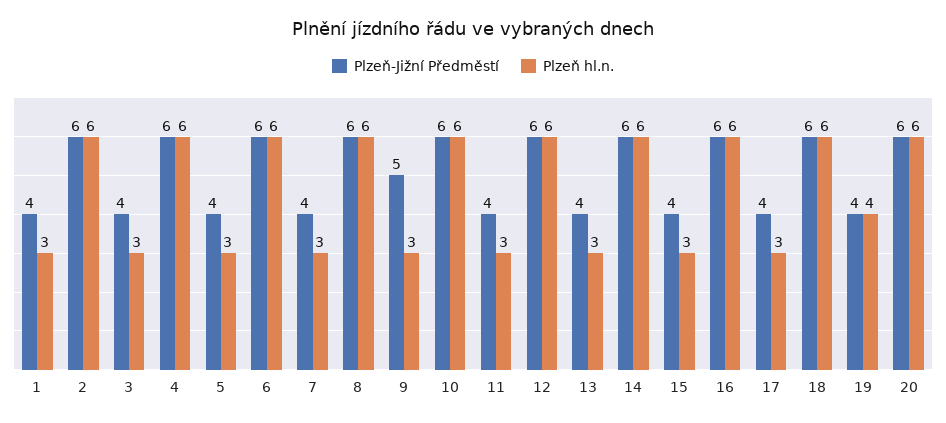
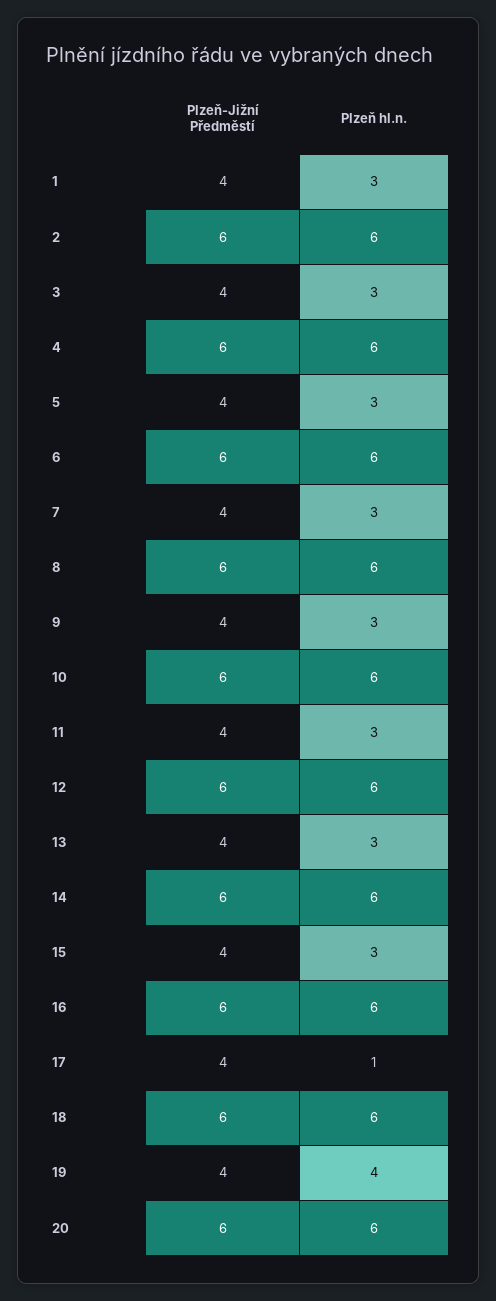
Plzeň-Jižní Předměstí, 9: 5 -> 4
Plzeň hl.n., 17: 3 -> 1

